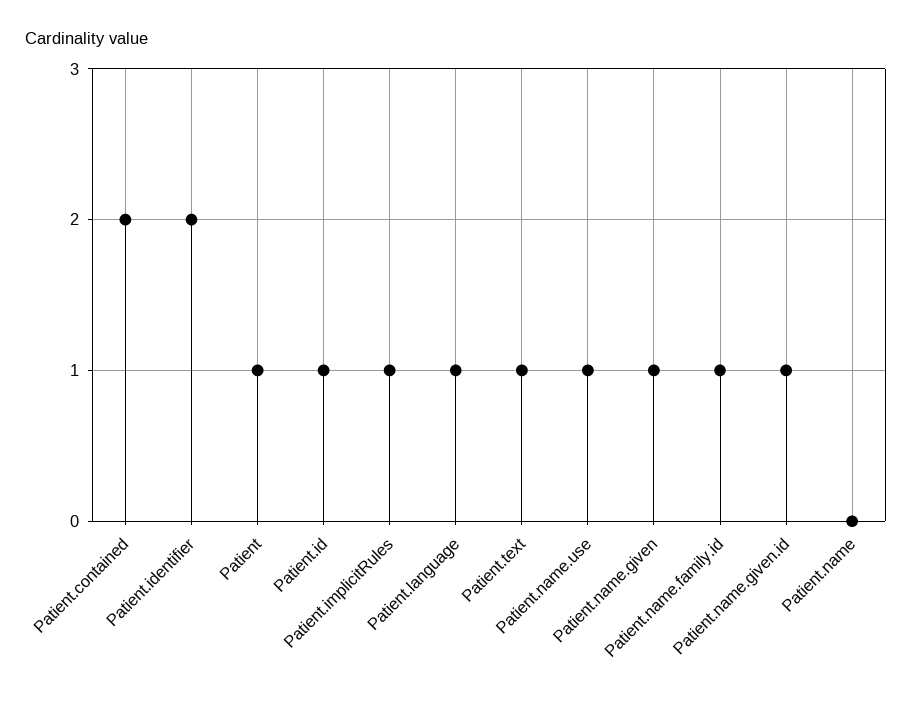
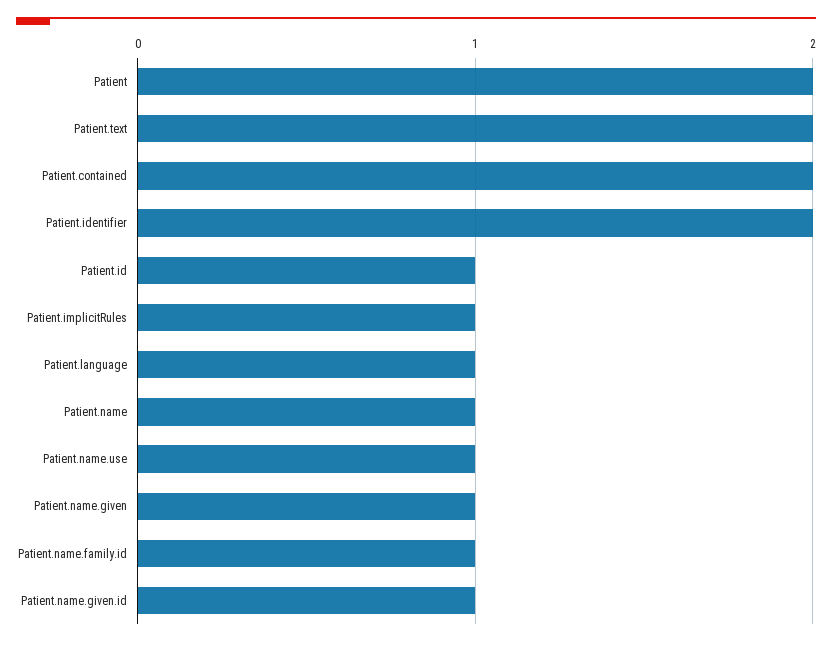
Patient: 1 -> 2
Patient.text: 1 -> 2
Patient.name: 0 -> 1

